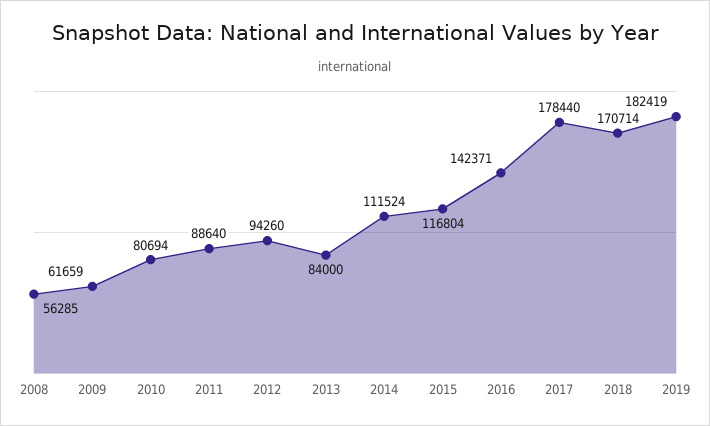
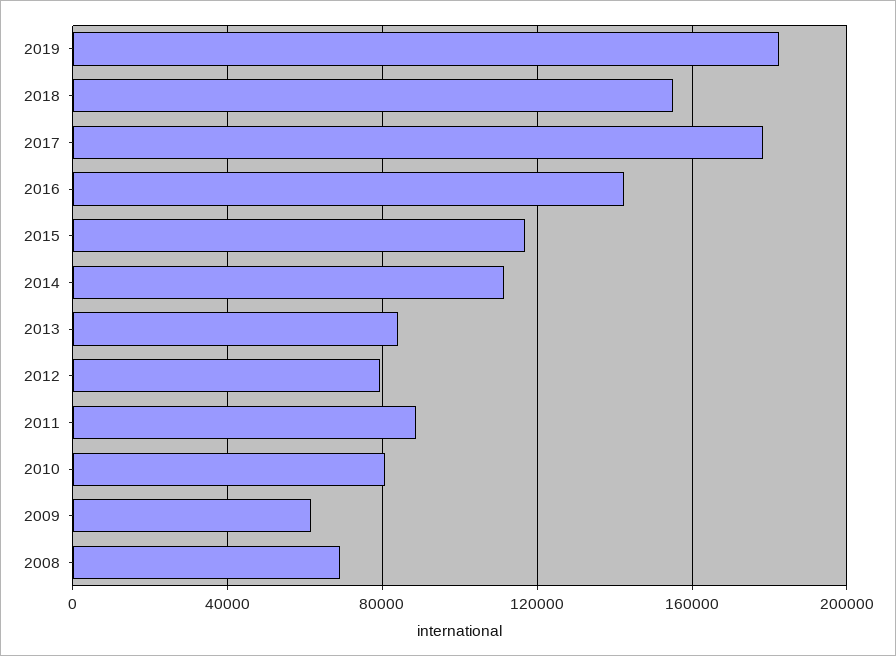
2008: 56285 -> 70000
2012: 94260 -> 80000
2018: 170714 -> 155000

